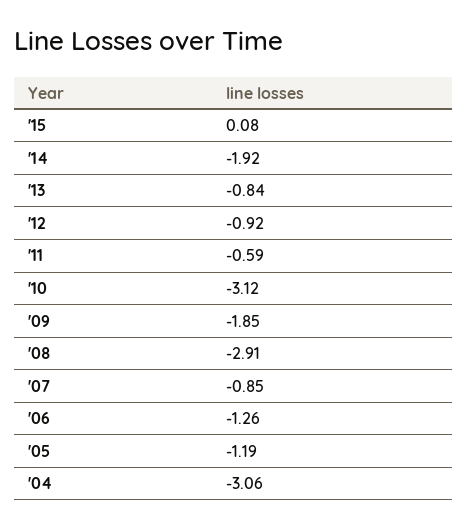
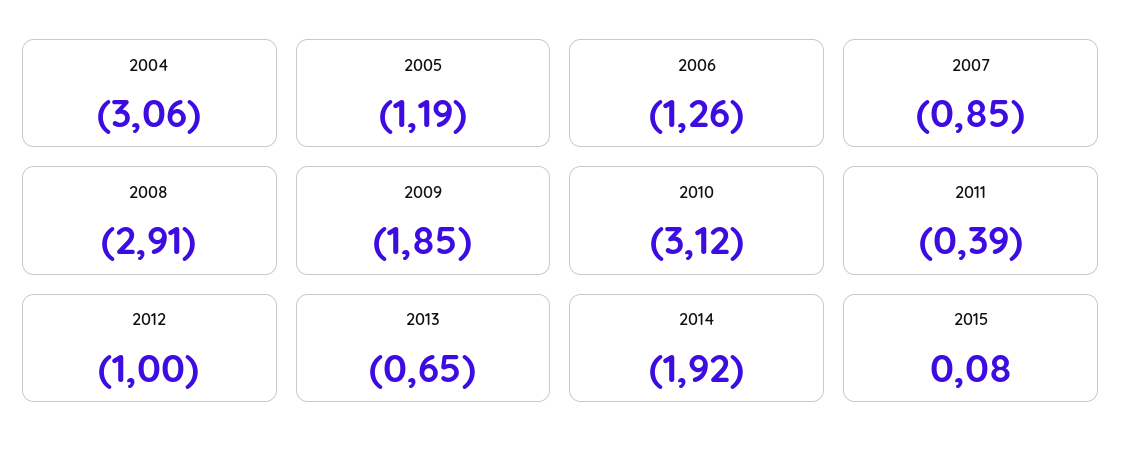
'13: -0.84 -> -0.65
'12: -0.92 -> -1
'11: -0.59 -> -0.39

